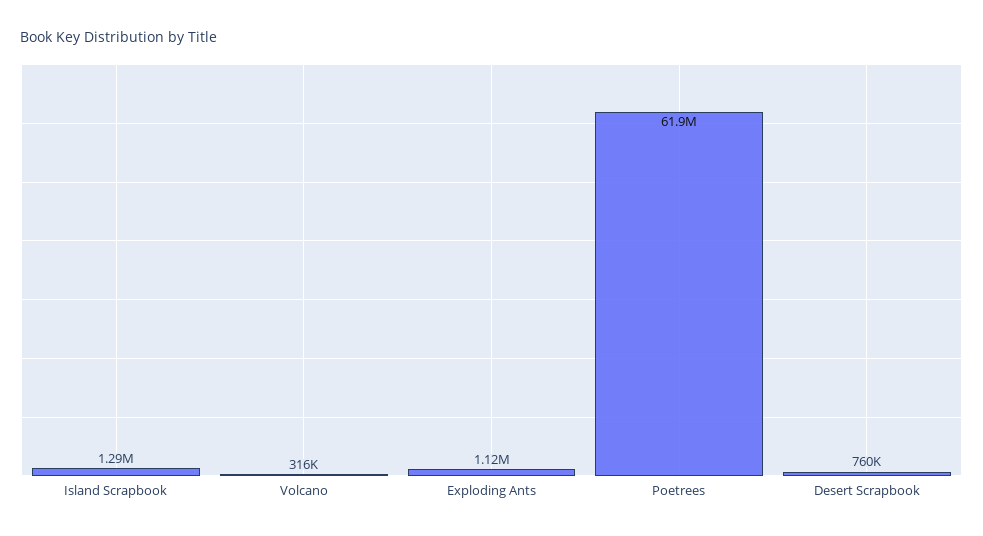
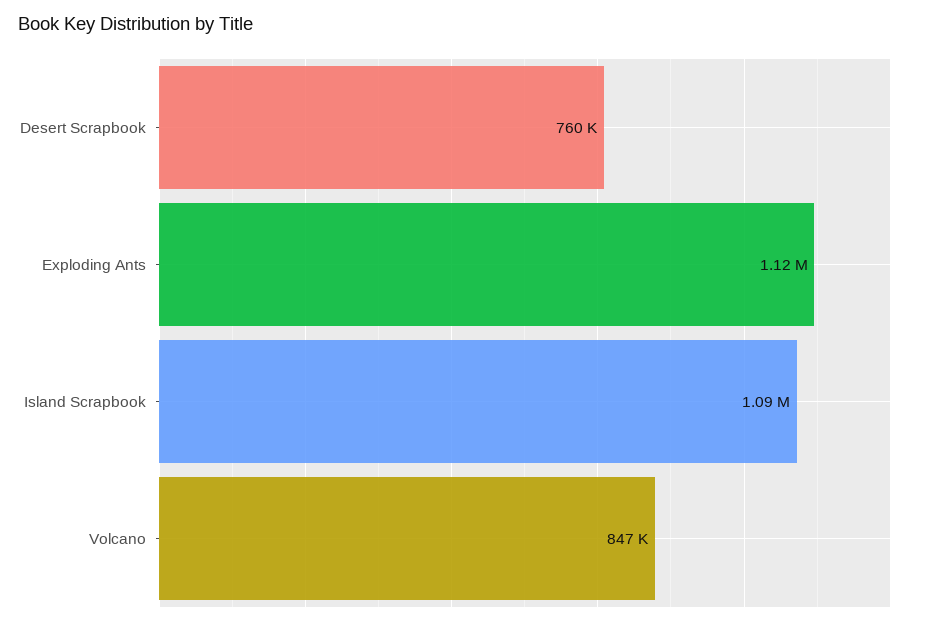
Island Scrapbook: 1290000 -> 1090000
Volcano: 316000 -> 847000
Poetrees: 61900000 -> none

